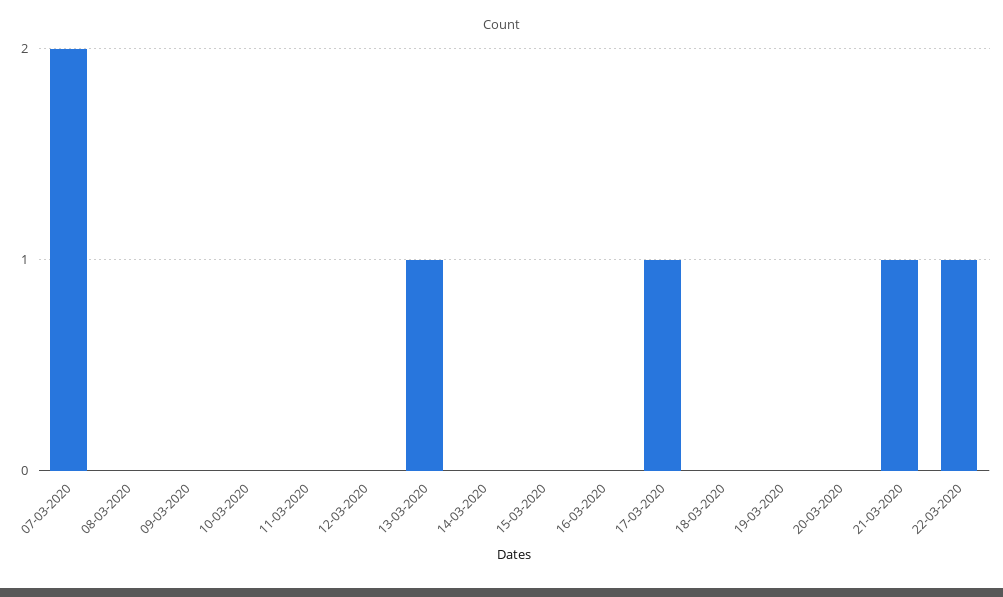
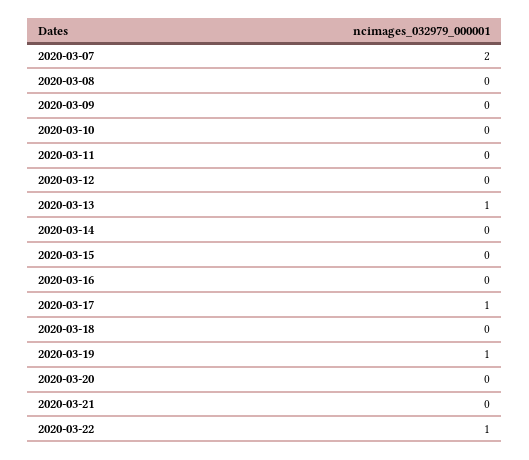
19-03-2020: 0 -> 1
21-03-2020: 1 -> 0

